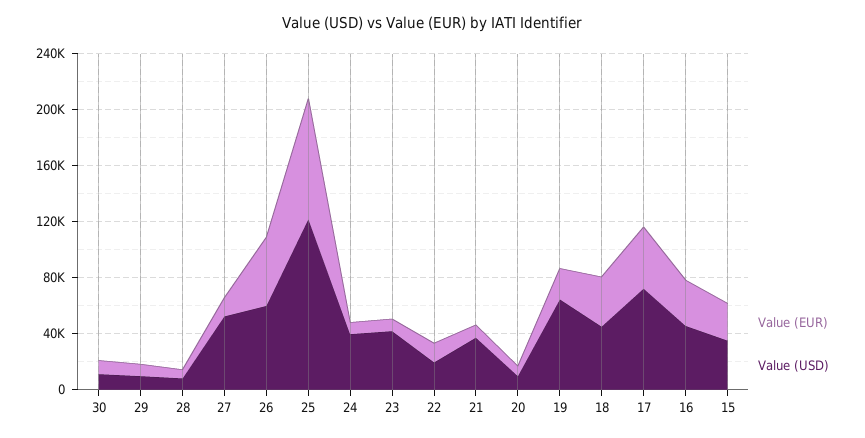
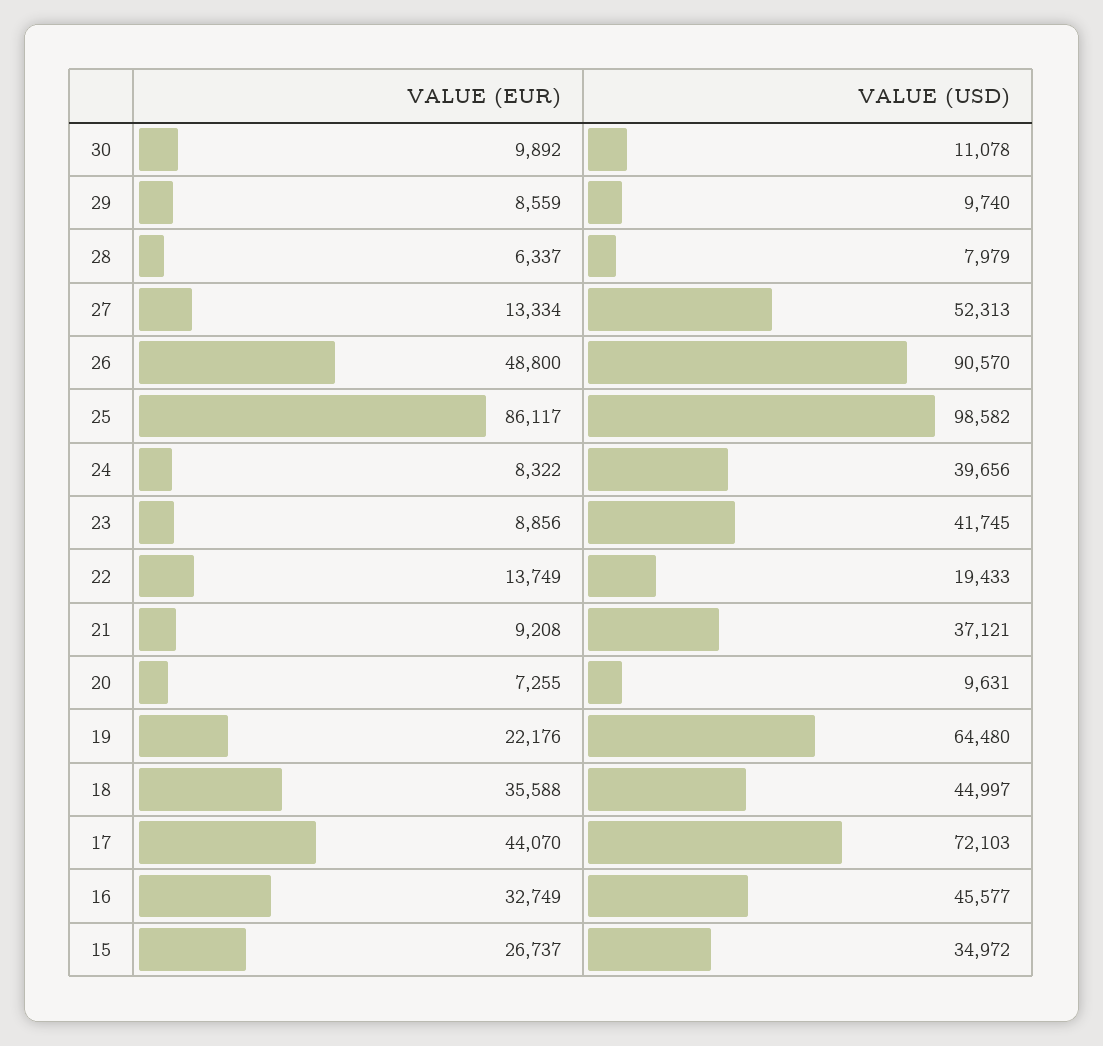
Value (USD), 26: 60000 -> 90570
Value (USD), 25: 120000 -> 98582

